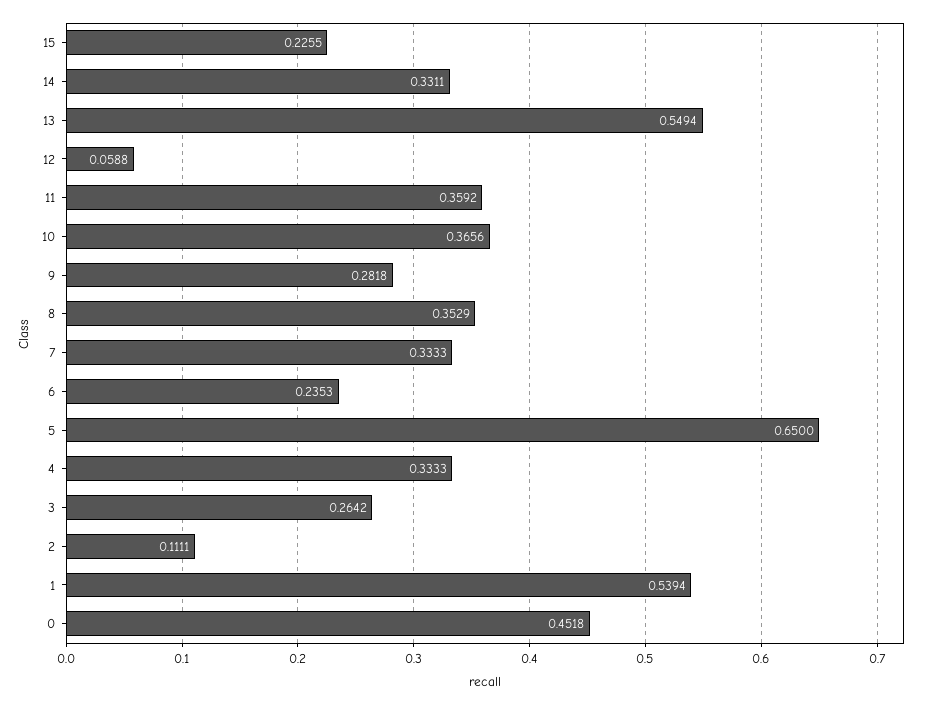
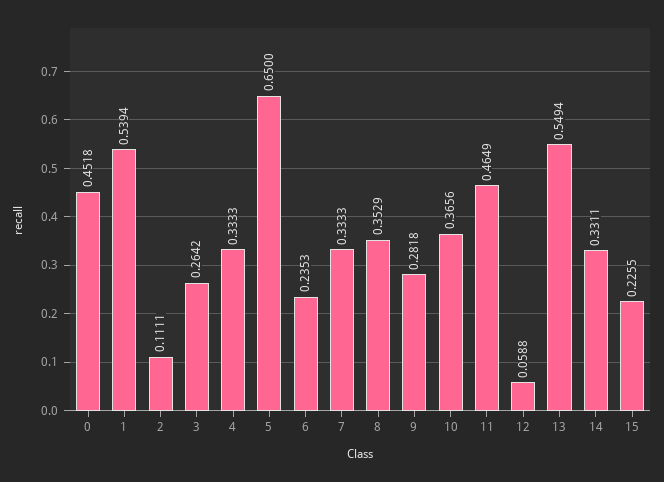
11: 0.3592 -> 0.4649

